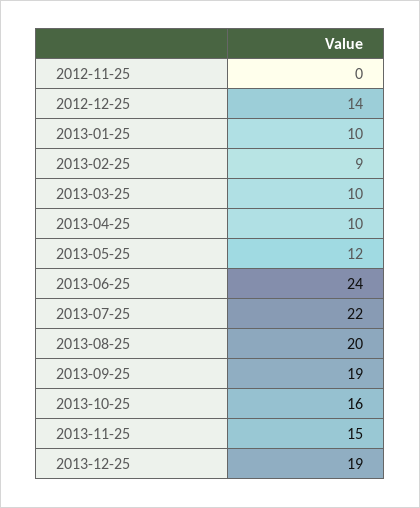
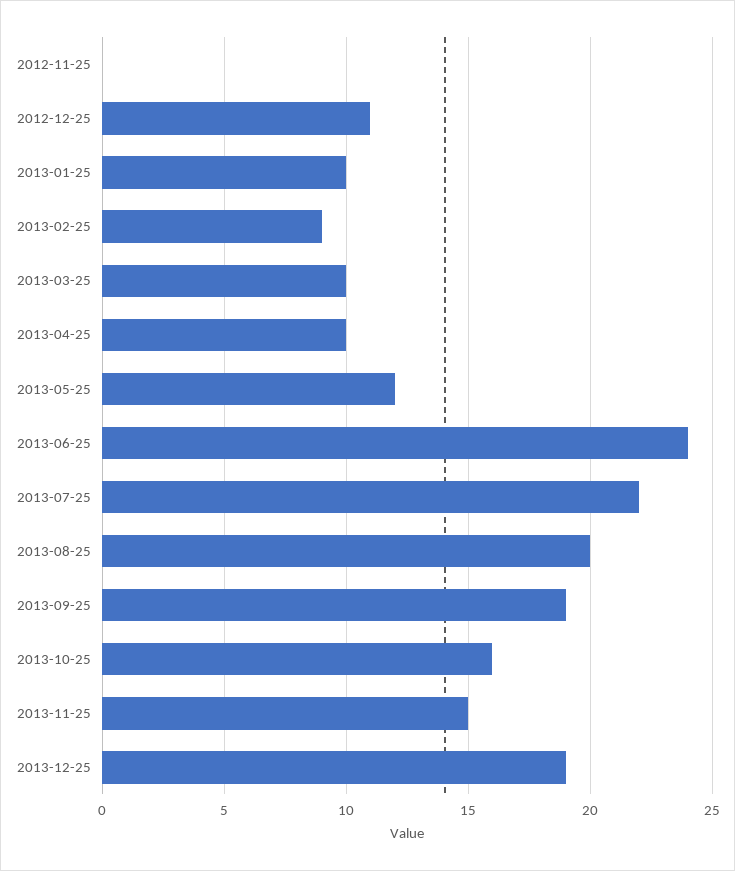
2012-12-25: 14 -> 11

